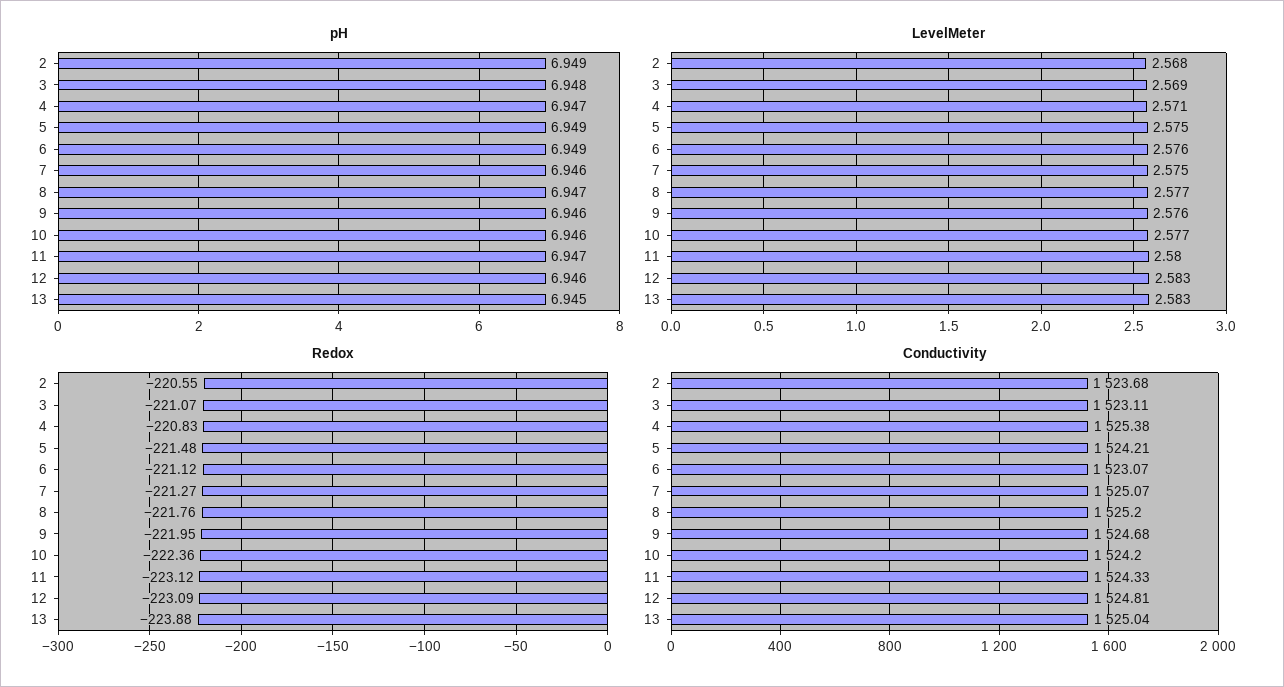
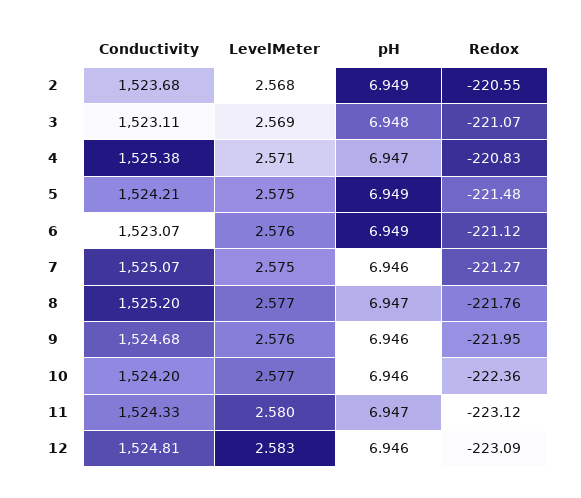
pH, 13: 6.945 -> none
LevelMeter, 13: 2.583 -> none
Redox, 13: -223.88 -> none
Conductivity, 13: 1525.04 -> none

